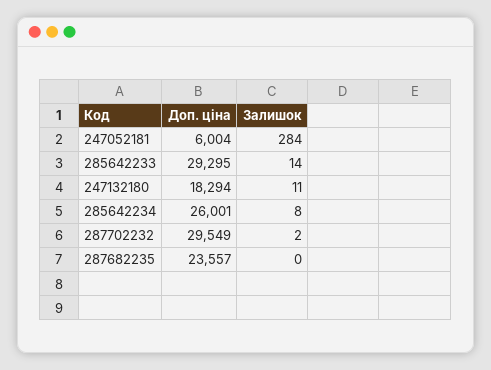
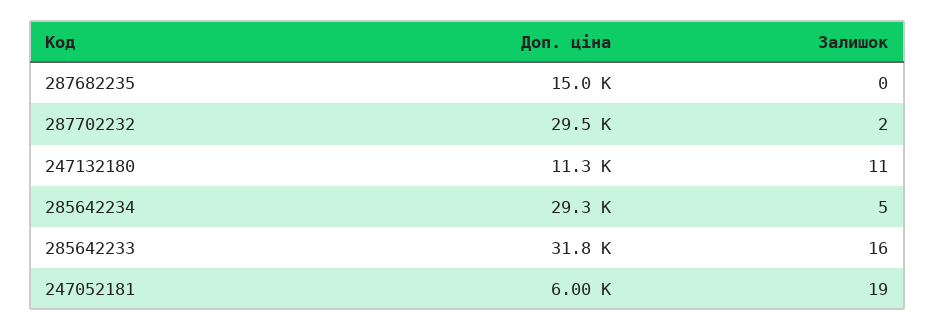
Залишок, 247052181: 284 -> 19
Доп. ціна, 285642233: 29295 -> 31800
Залишок, 285642233: 14 -> 16
Доп. ціна, 247132180: 18294 -> 11300
Доп. ціна, 285642234: 26001 -> 29300
Залишок, 285642234: 8 -> 5
Доп. ціна, 287682235: 23557 -> 15000

